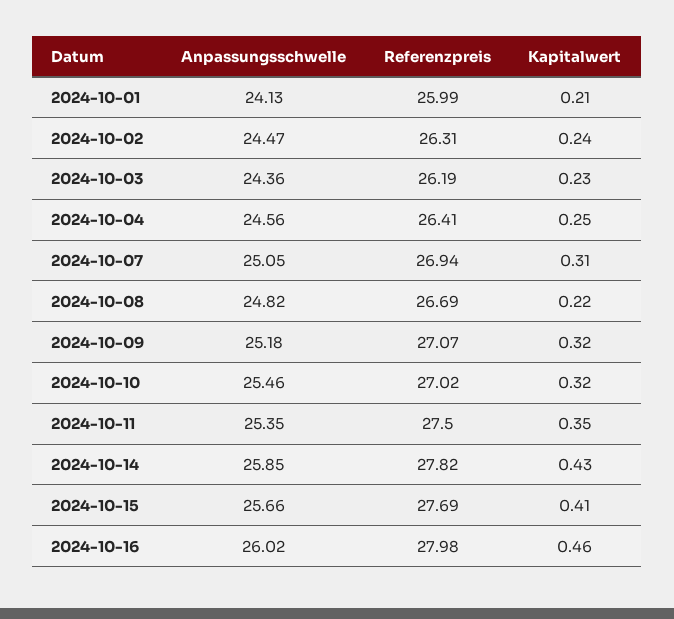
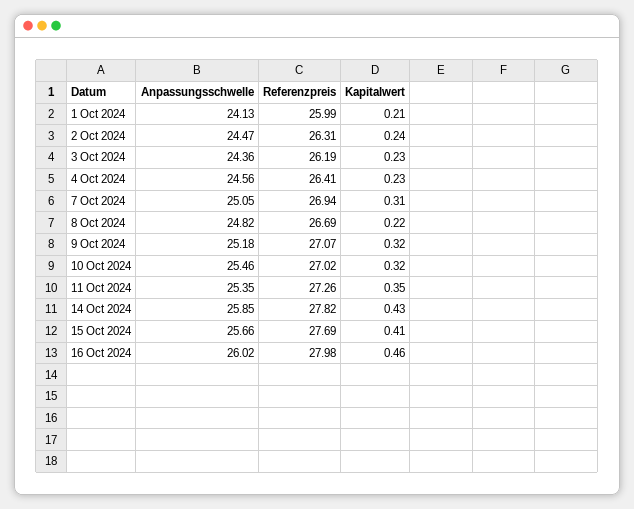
Kapitalwert, 2024-10-04: 0.25 -> 0.23
Referenzpreis, 2024-10-11: 27.5 -> 27.26

